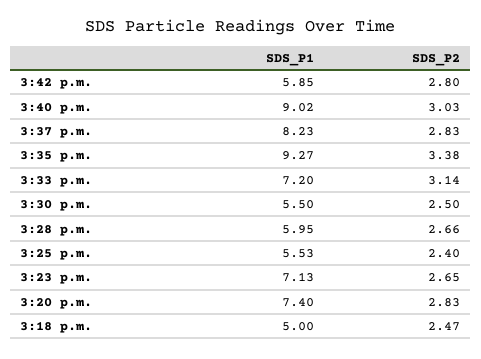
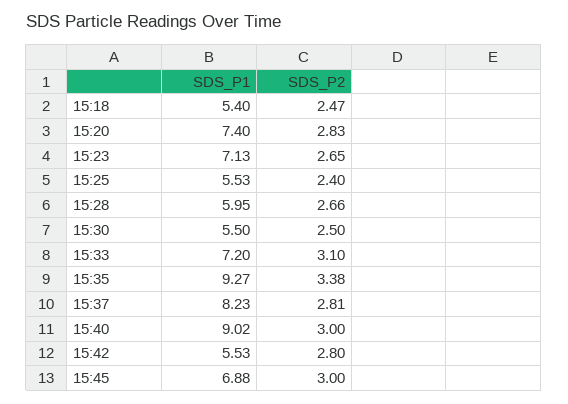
SDS_P1, 3:42 p.m.: 5.85 -> 5.53
SDS_P2, 3:40 p.m.: 3.03 -> 3
SDS_P2, 3:37 p.m.: 2.83 -> 2.81
SDS_P2, 3:33 p.m.: 3.14 -> 3.1
SDS_P1, 3:18 p.m.: 5 -> 5.4
SDS_P1, 15:45: none -> 6.88
SDS_P2, 15:45: none -> 3

